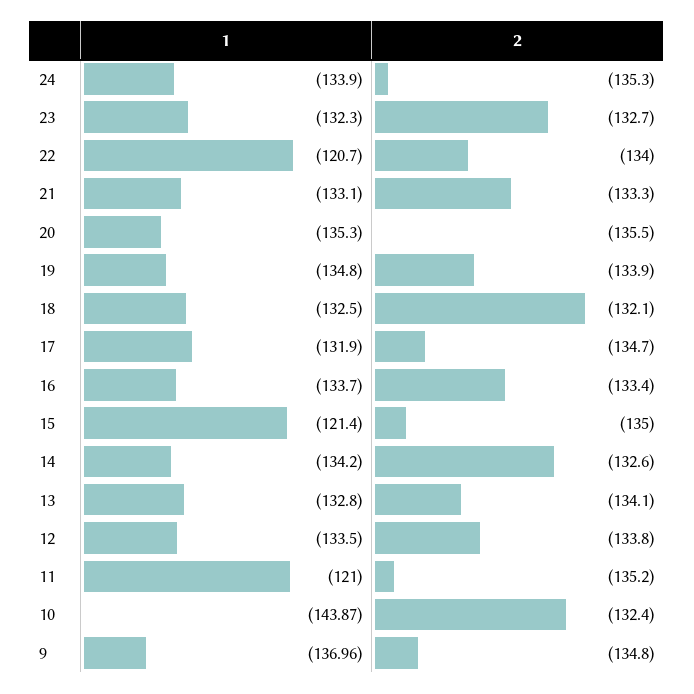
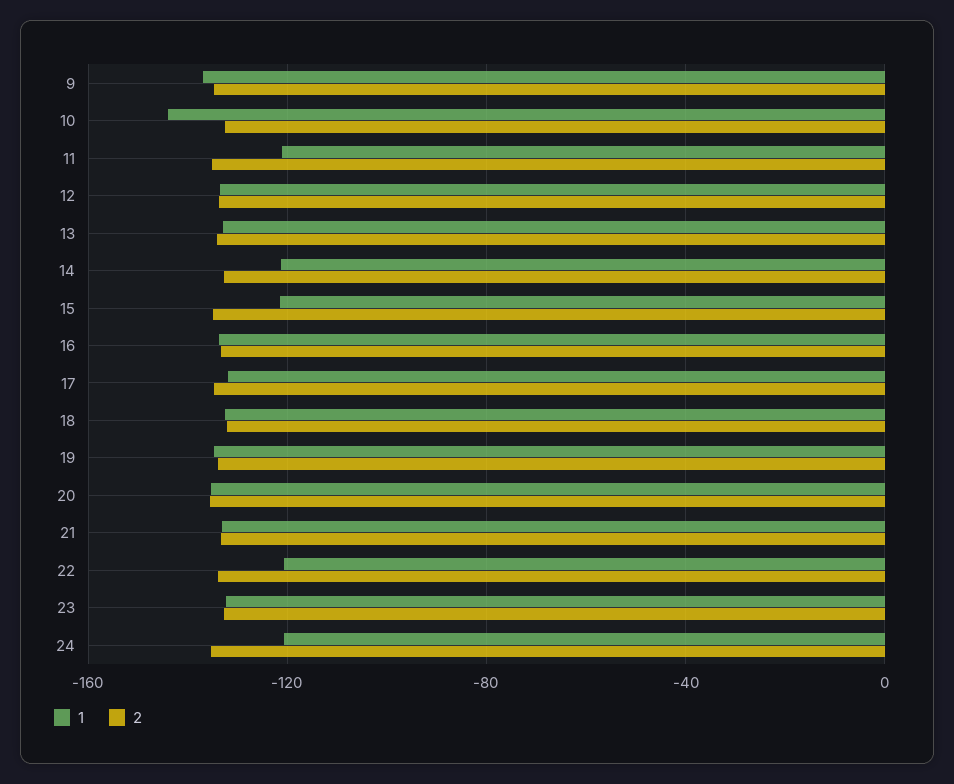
1, 24: -133.9 -> -120
1, 14: -134.2 -> -120

